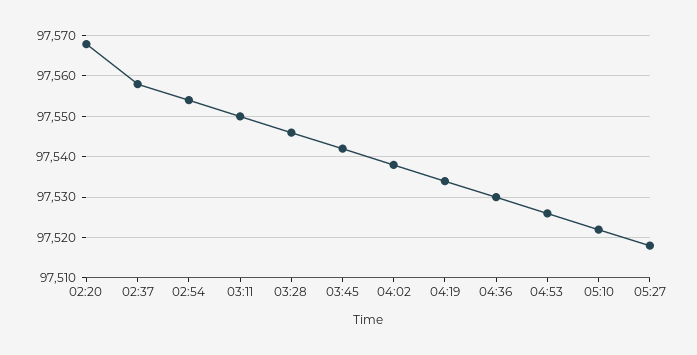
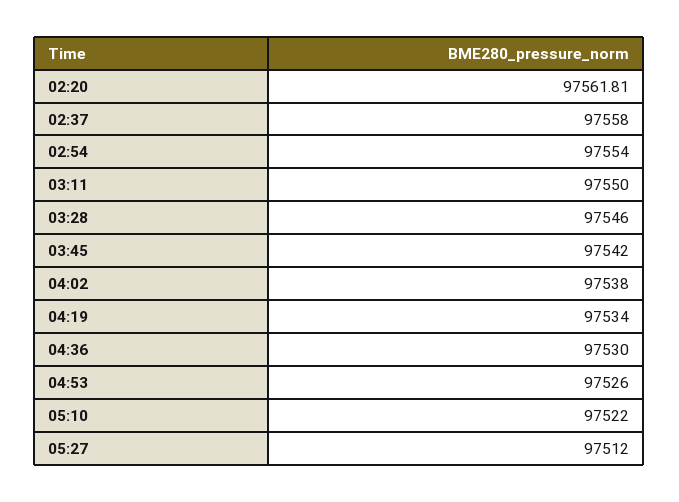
02:20: 97568 -> 97561.81
05:27: 97518 -> 97512

